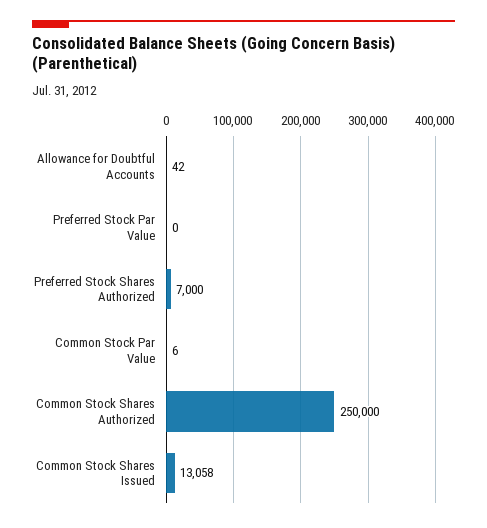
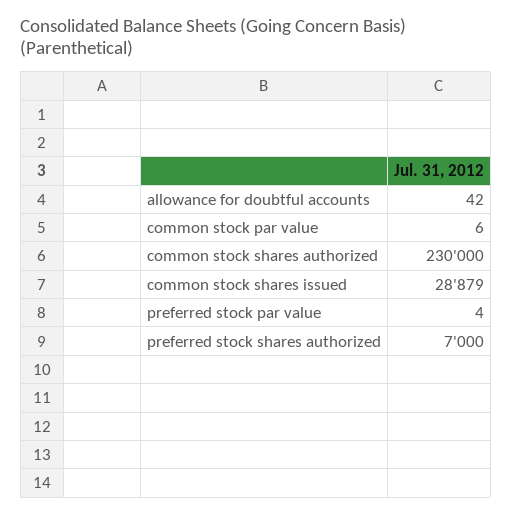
Preferred Stock Par Value: 0 -> 4
Common Stock Shares Authorized: 250000 -> 230000
Common Stock Shares Issued: 13058 -> 28879

